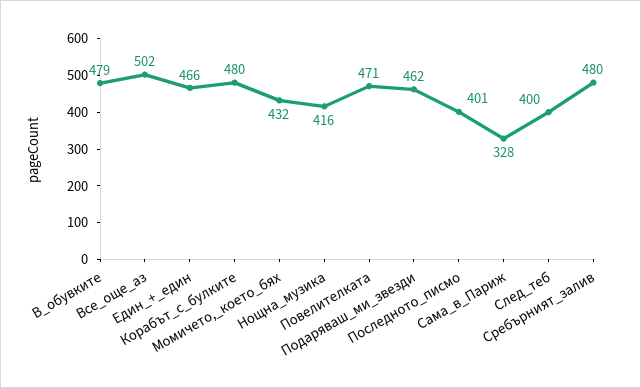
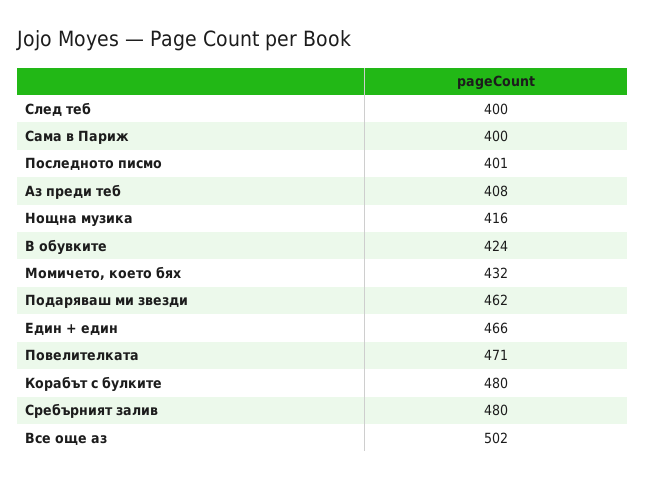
В_обувките: 479 -> 424
Сама_в_Париж: 328 -> 400
Аз преди теб: none -> 408

